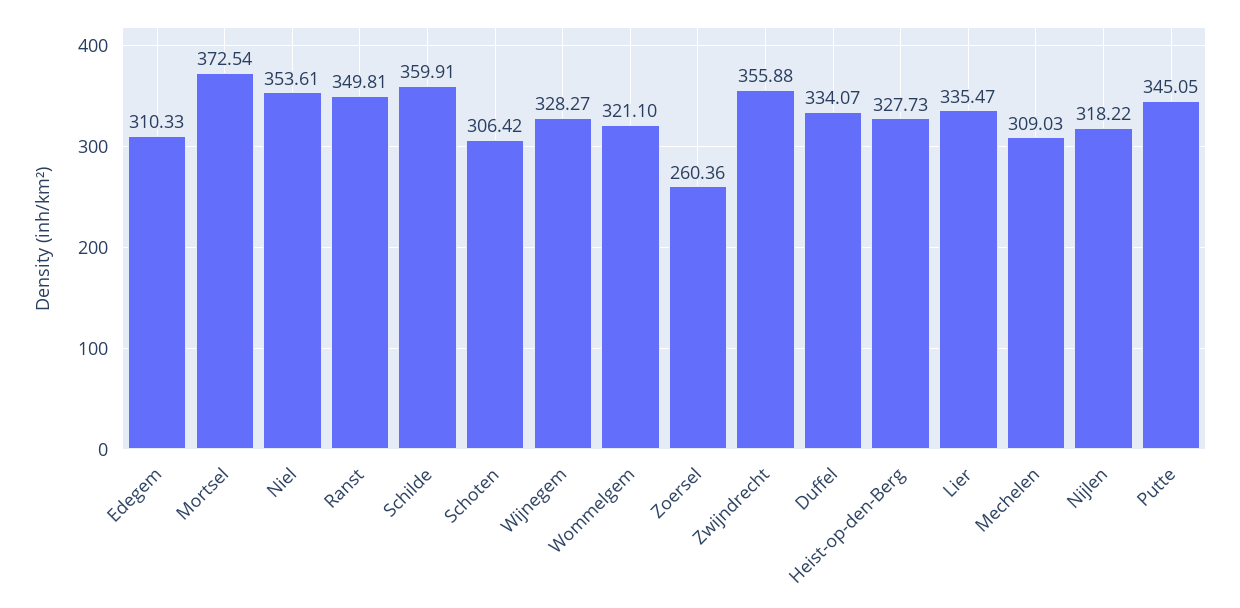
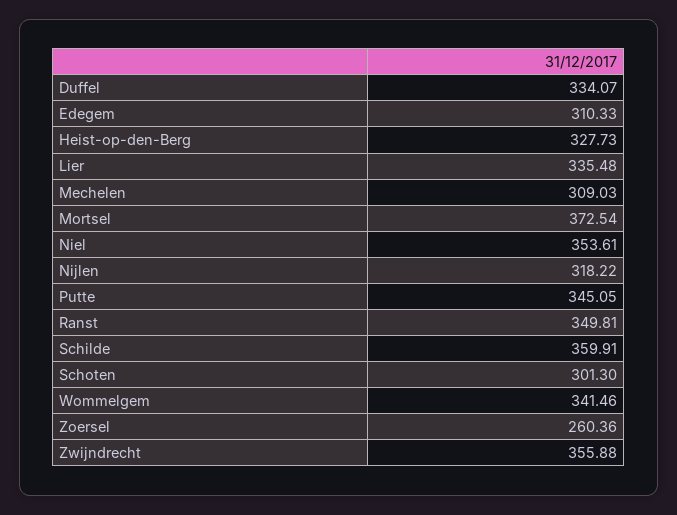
Schoten: 306.42 -> 301.3
Wijnegem: 328.27 -> none
Wommelgem: 321.1 -> 341.46
Lier: 335.47 -> 335.48

